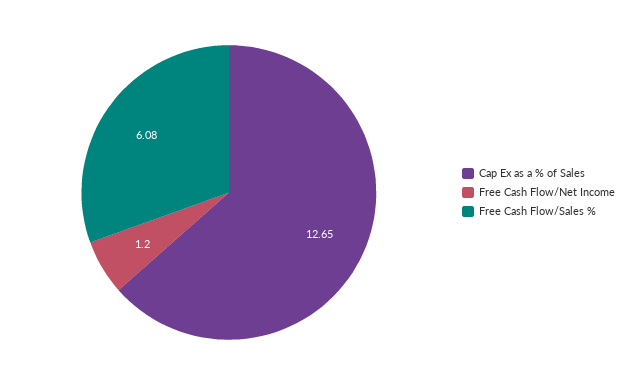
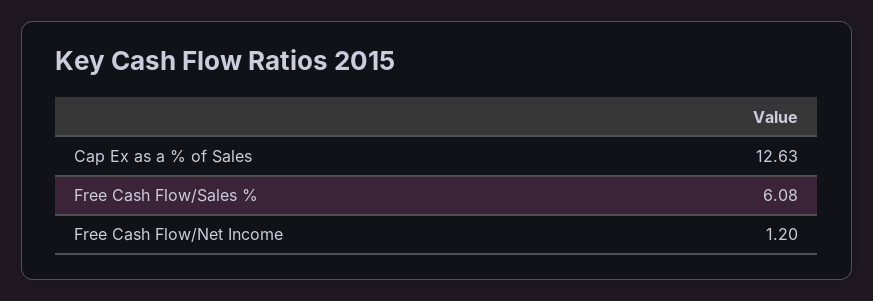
Cap Ex as a % of Sales: 12.65 -> 12.63

